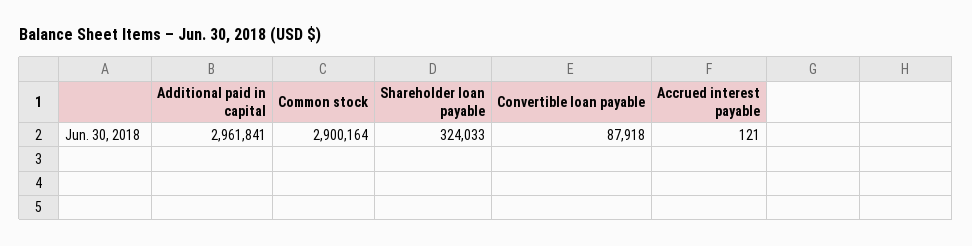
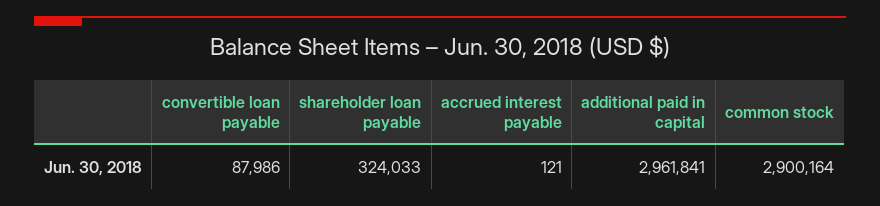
Convertible loan payable: 87918 -> 87986

